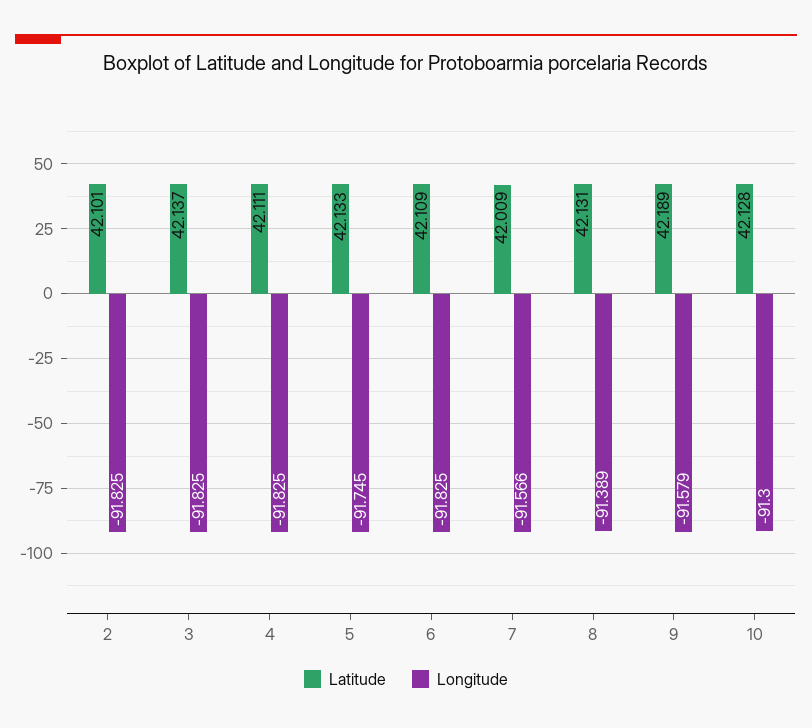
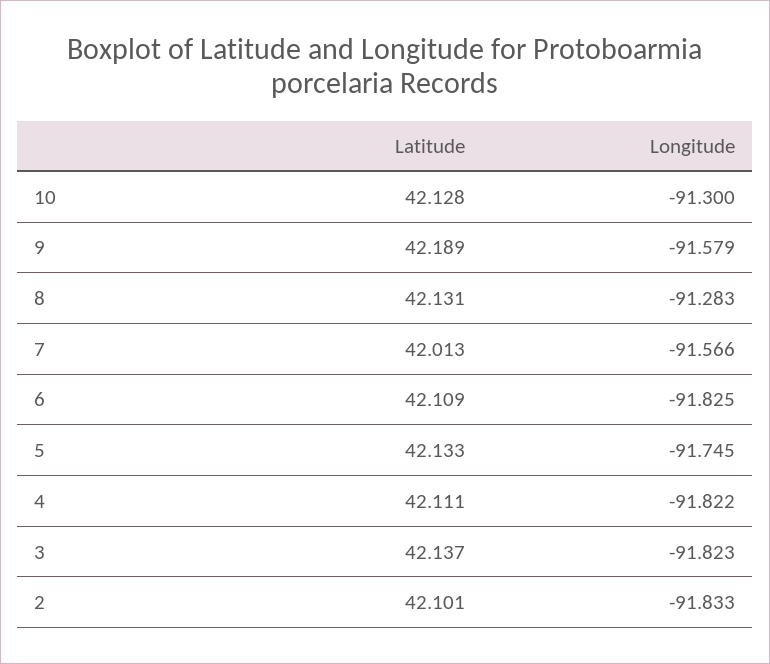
Longitude, 2: -91.825 -> -91.833
Longitude, 3: -91.825 -> -91.823
Longitude, 4: -91.825 -> -91.822
Latitude, 7: 42.009 -> 42.013
Longitude, 8: -91.389 -> -91.283

